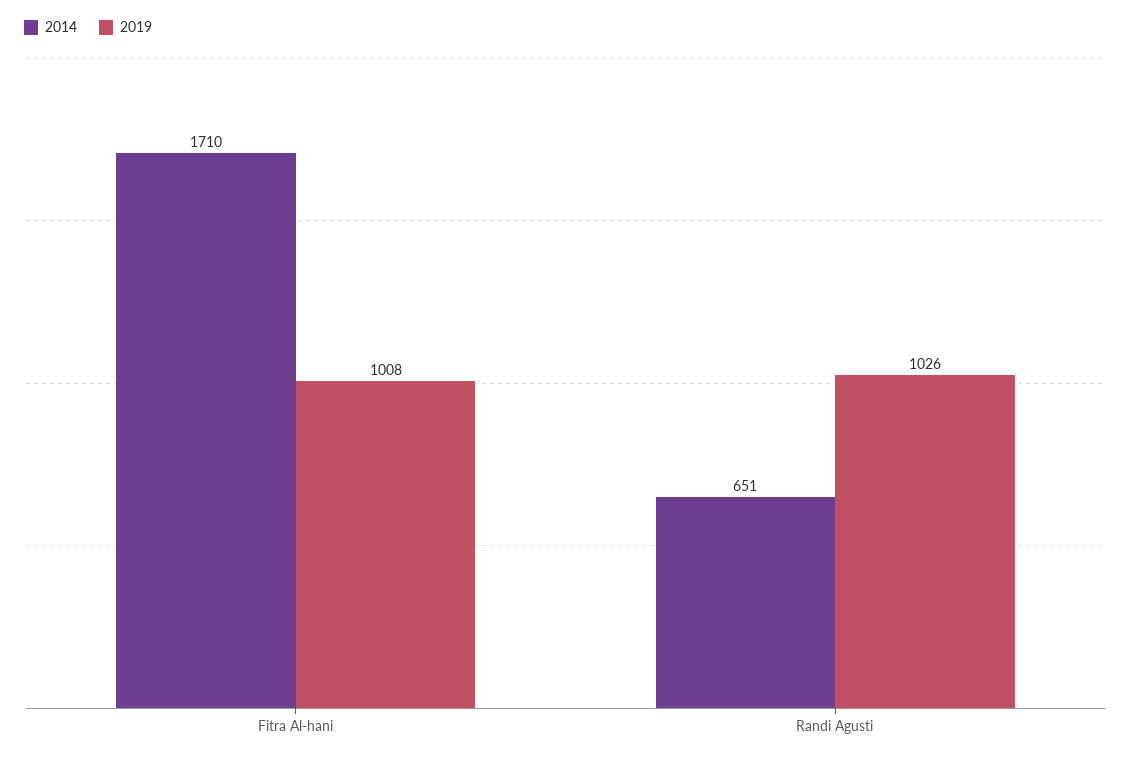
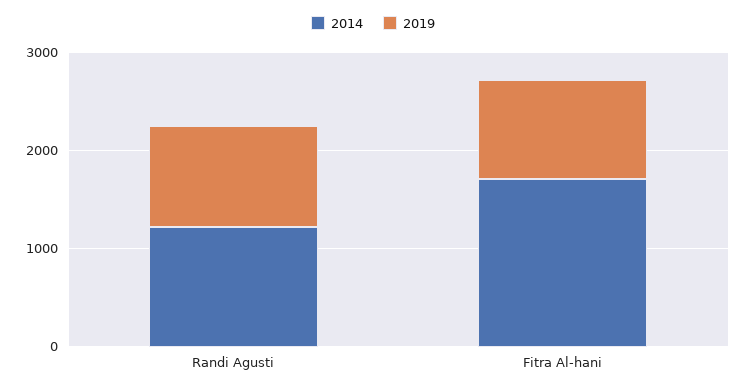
2014, Randi Agusti: 651 -> 1200

